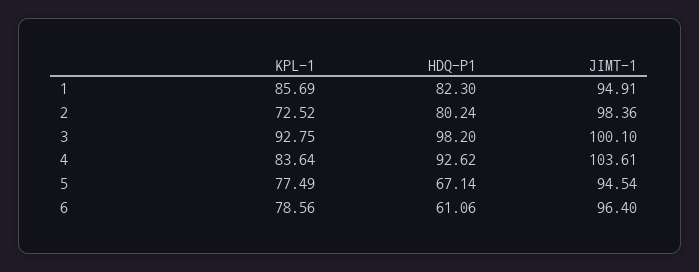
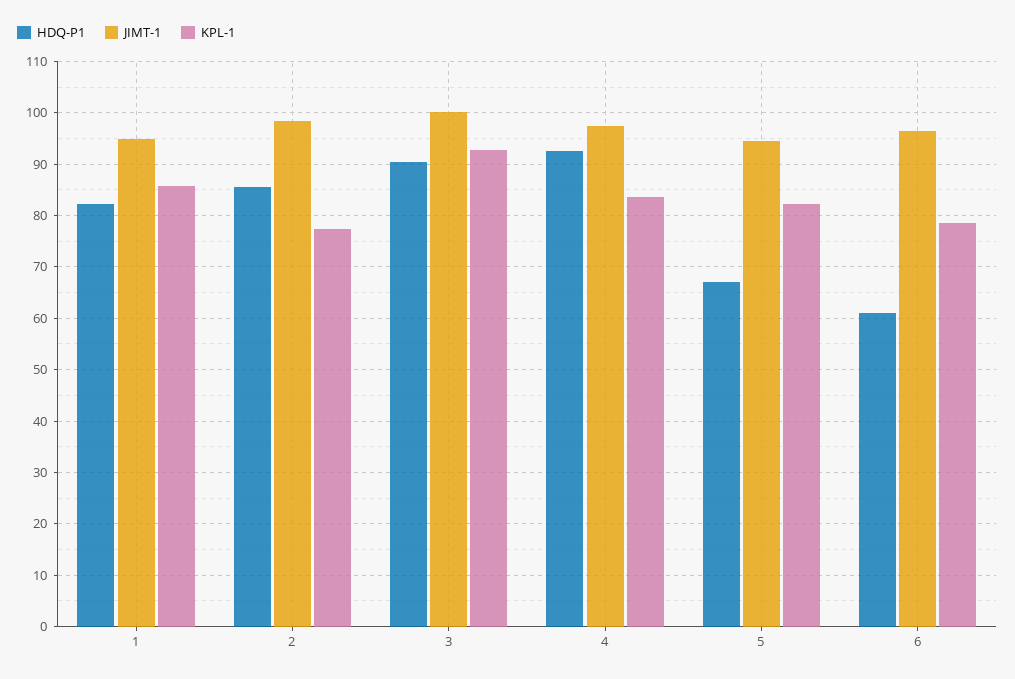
KPL-1, 2: 72.52 -> 78
HDQ-P1, 2: 80.24 -> 86
HDQ-P1, 3: 98.2 -> 90
JIMT-1, 4: 103.61 -> 98
KPL-1, 5: 77.49 -> 82

